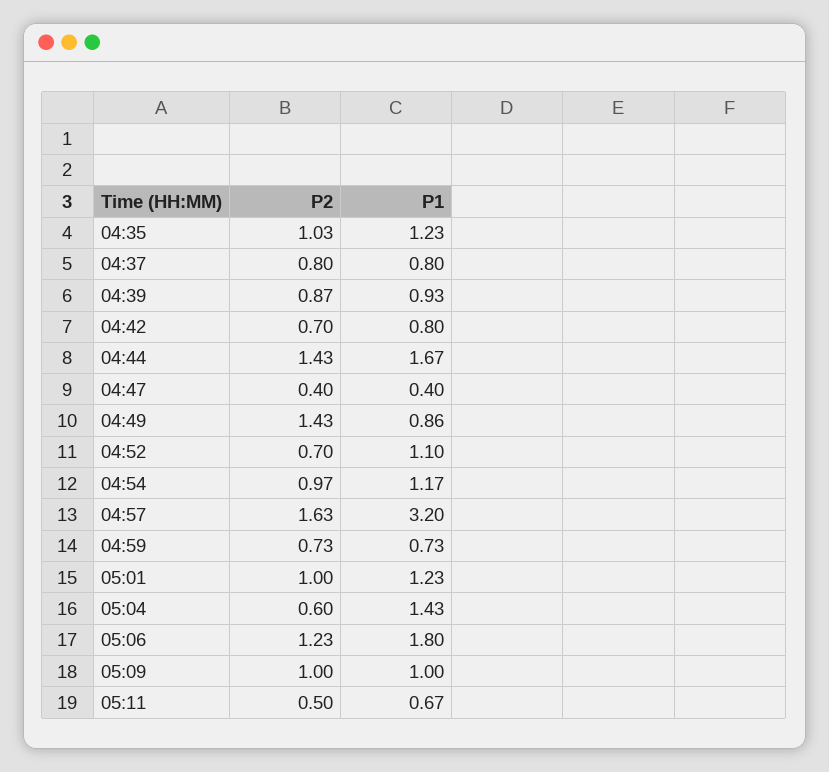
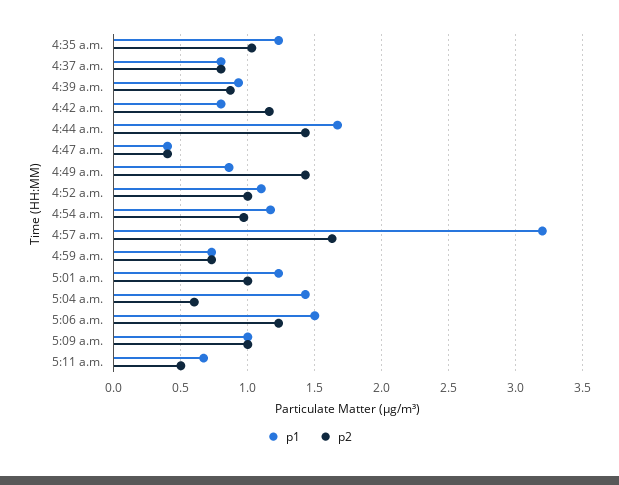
P2, 04:42: 0.7 -> 1.15
P2, 04:52: 0.7 -> 1
P1, 05:06: 1.8 -> 1.5

